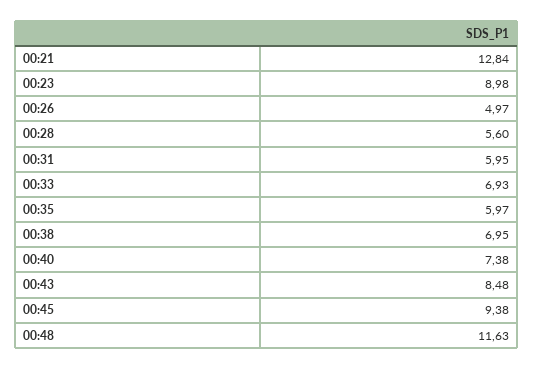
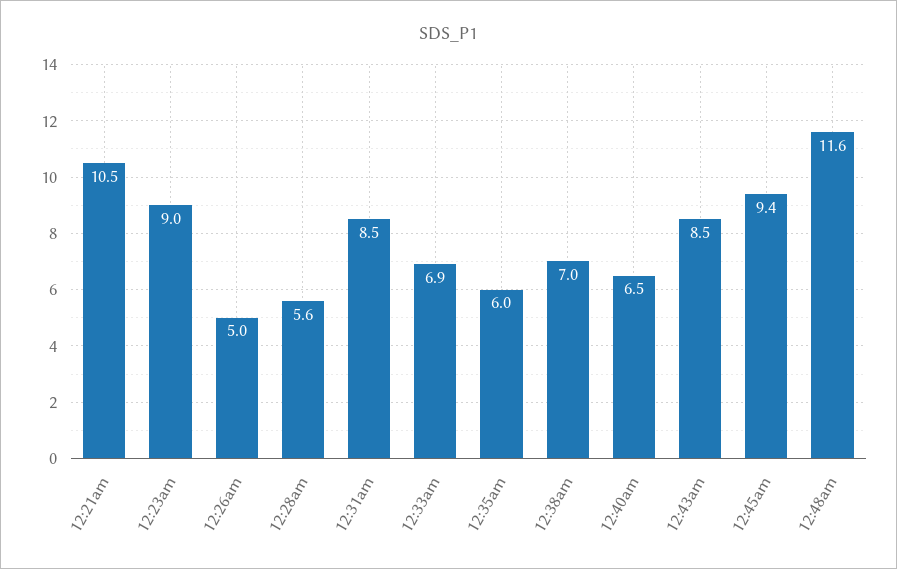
00:21: 12.84 -> 10.5
00:31: 5.95 -> 8.5
00:40: 7.38 -> 6.5

